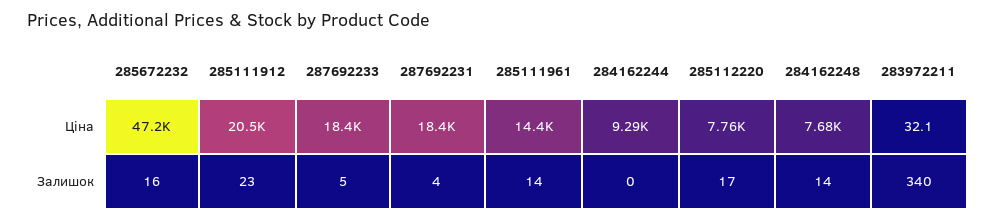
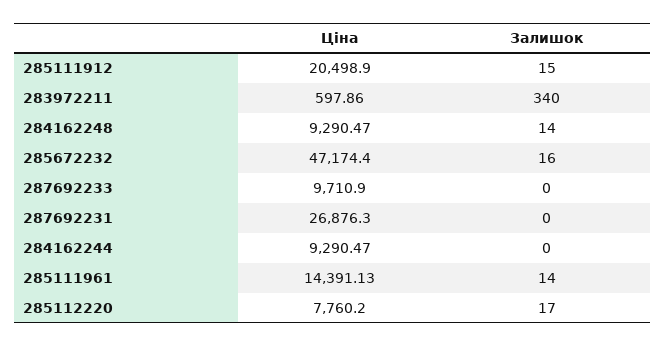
287692233, Ціна: 18400 -> 9710.9
287692231, Ціна: 18400 -> 26876.3
284162248, Ціна: 7680 -> 9290.47
283972211, Ціна: 32.1 -> 597.86
285111912, Залишок: 23 -> 15
287692233, Залишок: 5 -> 0
287692231, Залишок: 4 -> 0

